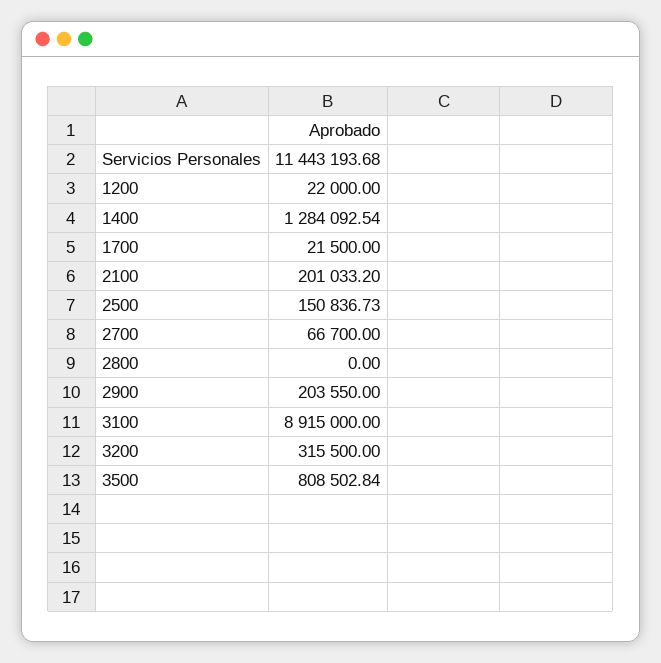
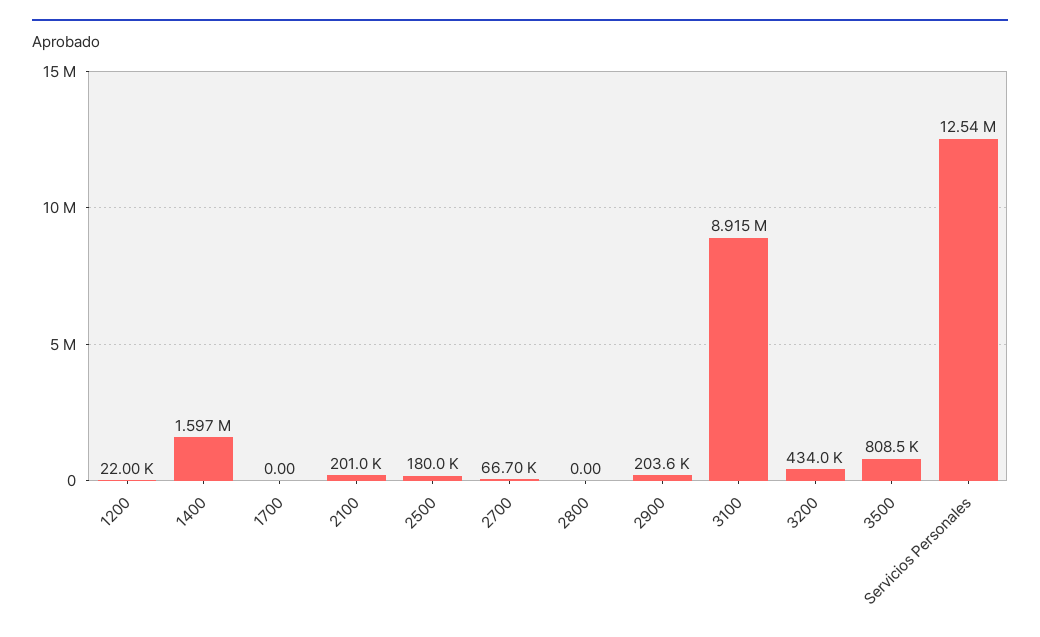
Servicios Personales: 11443193.68 -> 12540000
1400: 1284092.54 -> 1597000
1700: 21500 -> 0
2500: 150836.73 -> 180000
3200: 315500 -> 434000

